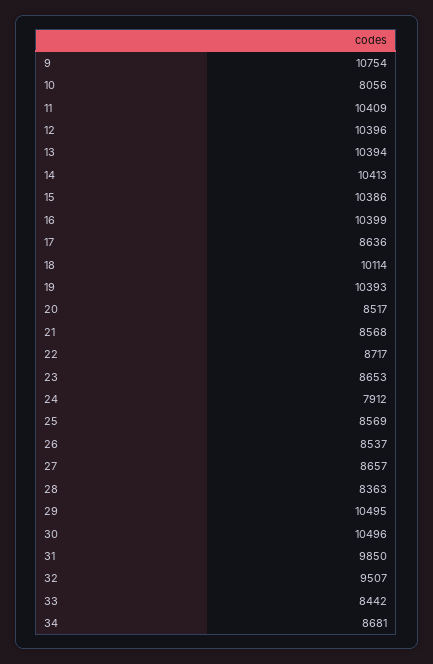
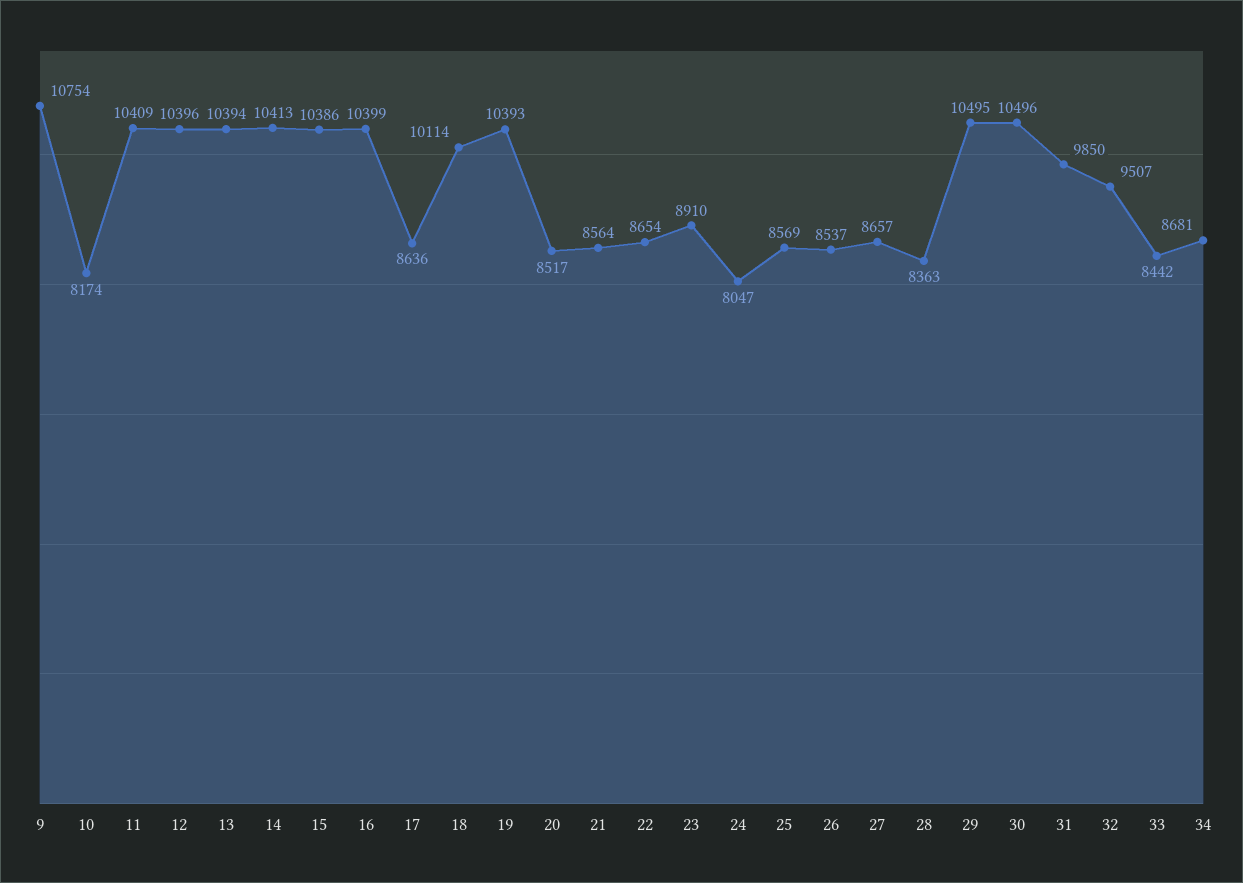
10: 8056 -> 8174
21: 8568 -> 8564
22: 8717 -> 8654
23: 8653 -> 8910
24: 7912 -> 8047

